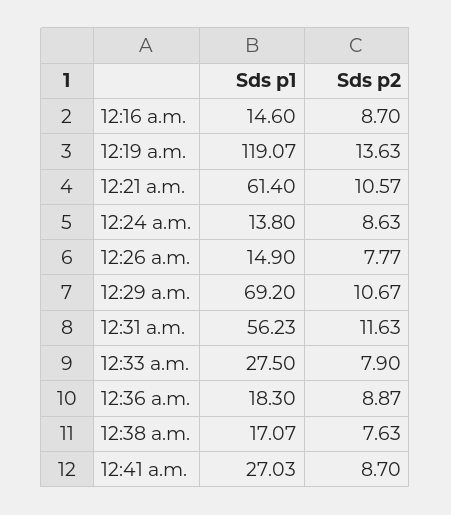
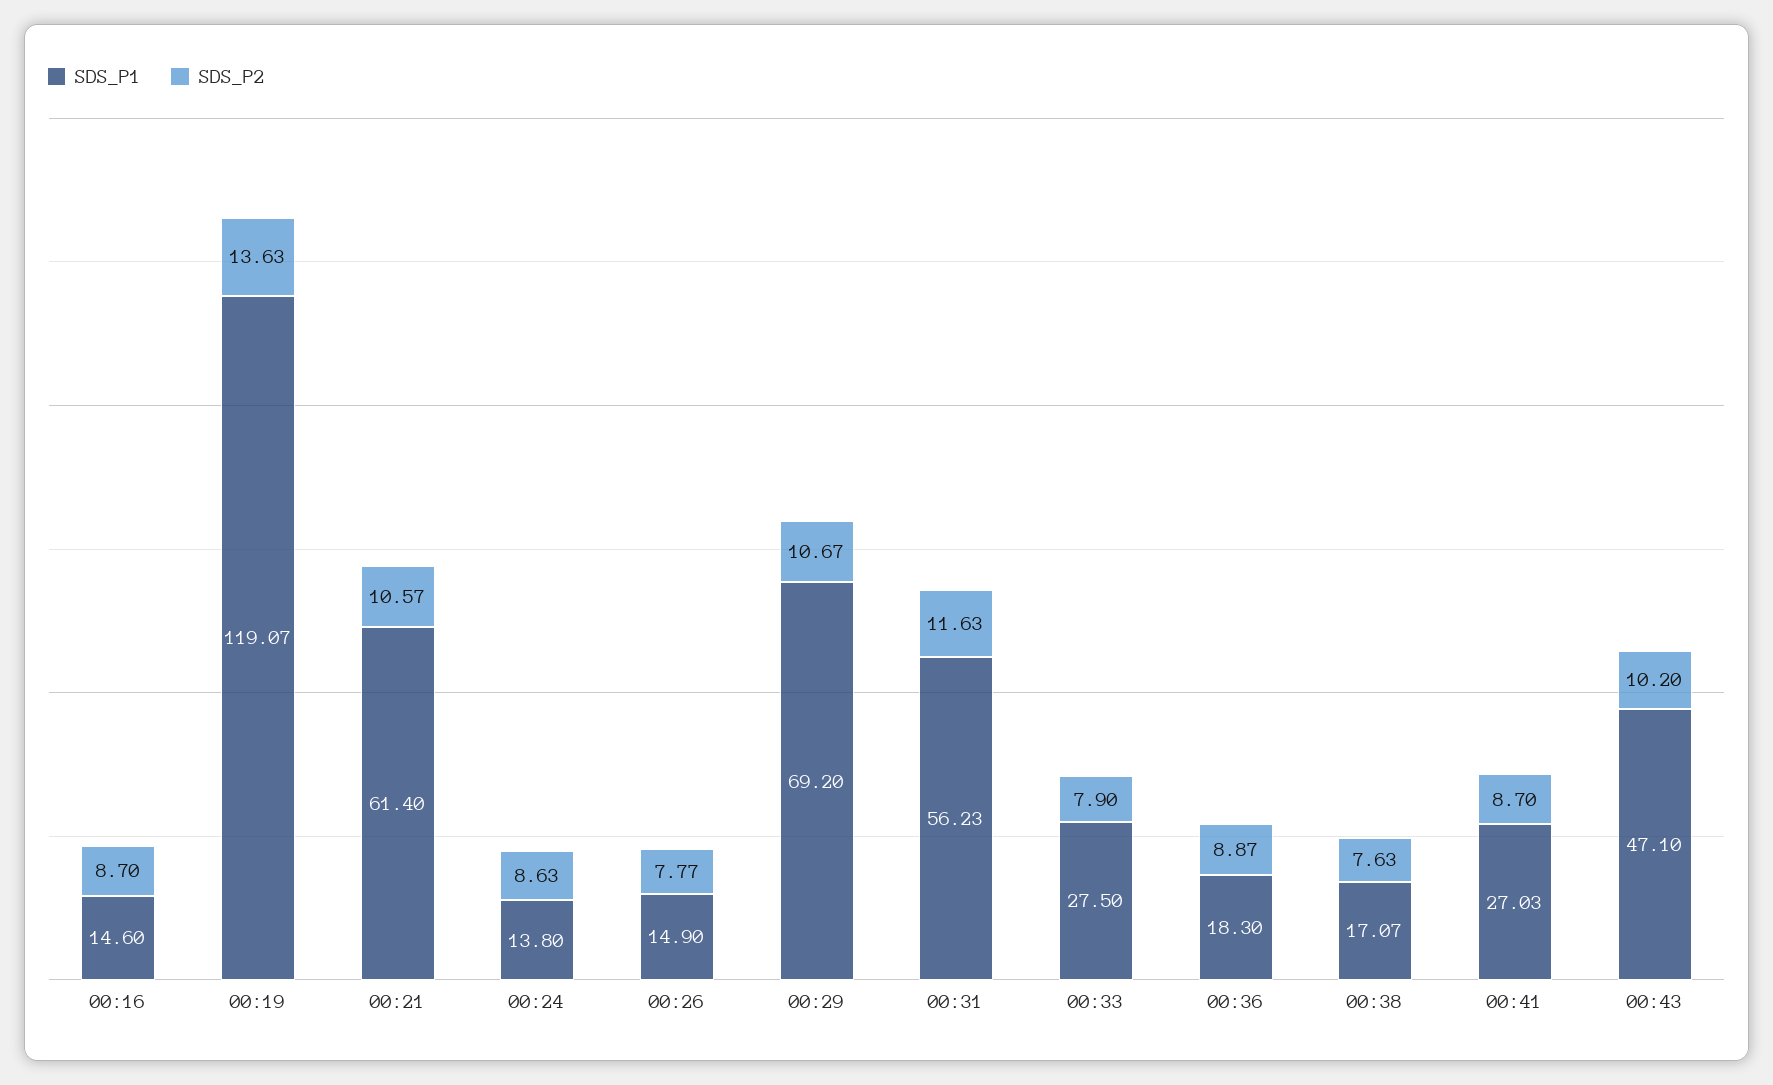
Sds p1, 00:43: none -> 47.1
Sds p2, 00:43: none -> 10.2

